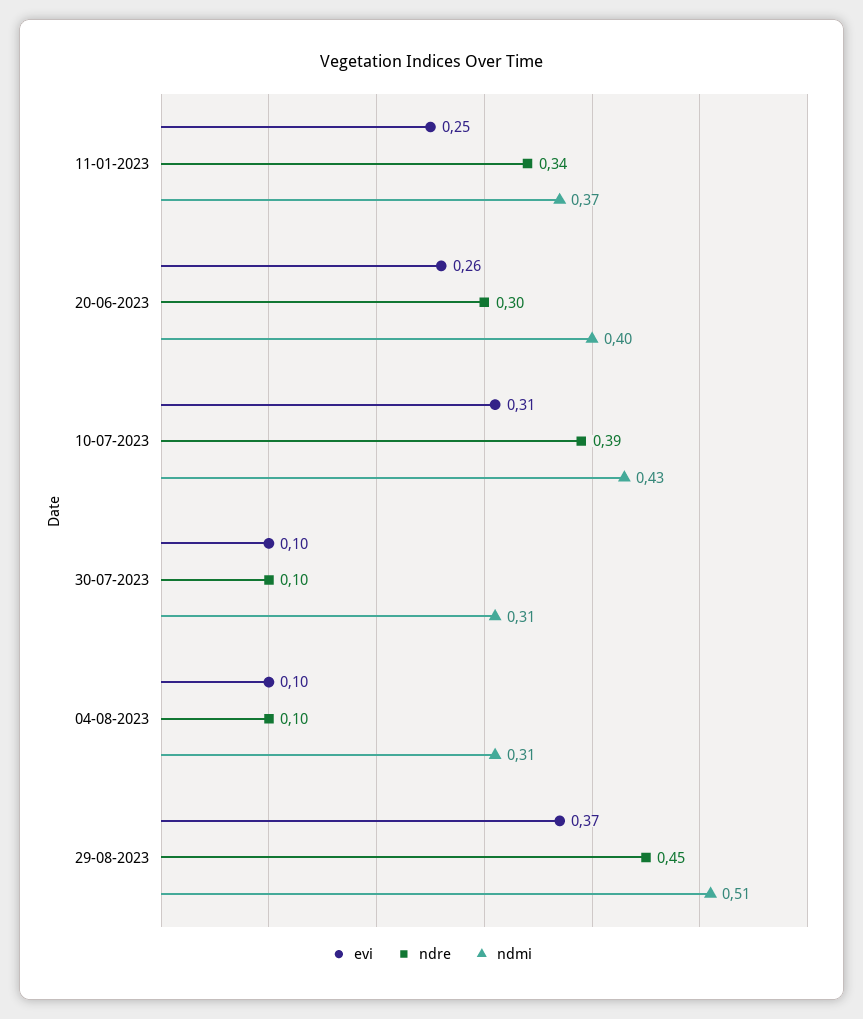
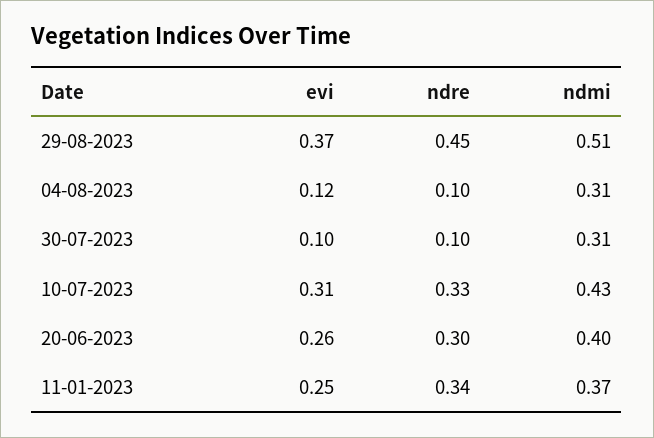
ndre, 10-07-2023: 0.39 -> 0.33
evi, 04-08-2023: 0.1 -> 0.12

